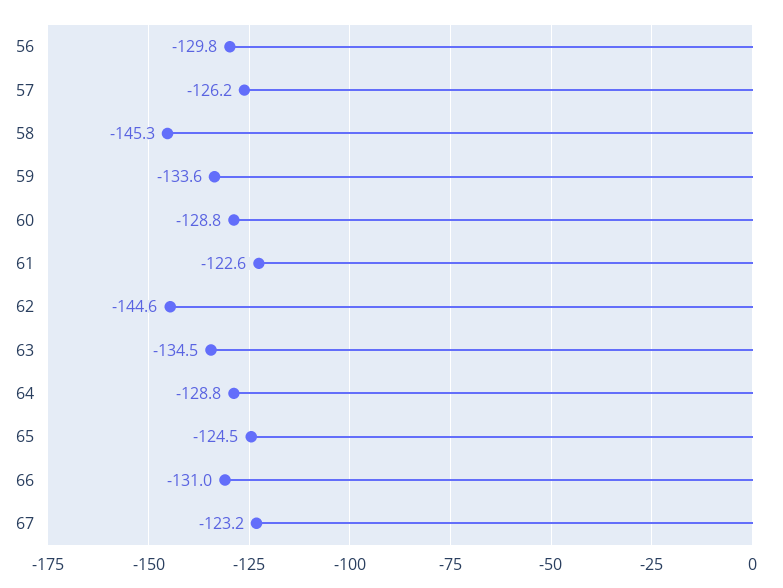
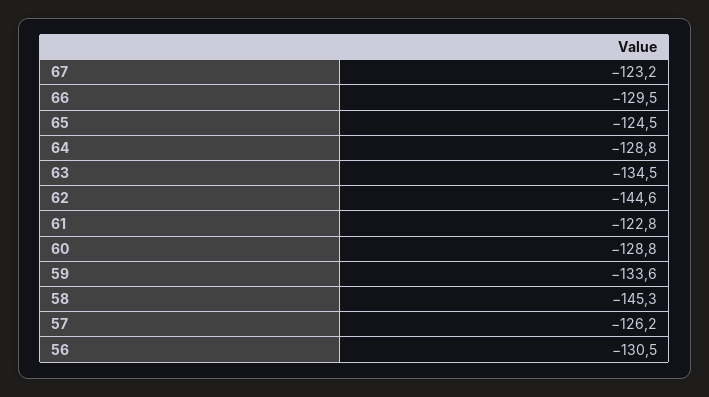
56: -129.8 -> -130.5
61: -122.6 -> -122.8
66: -131 -> -129.5

